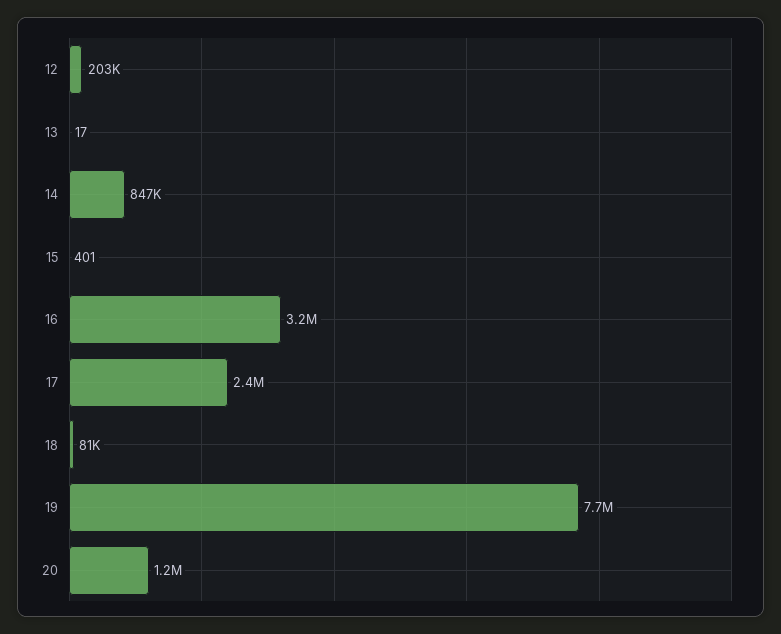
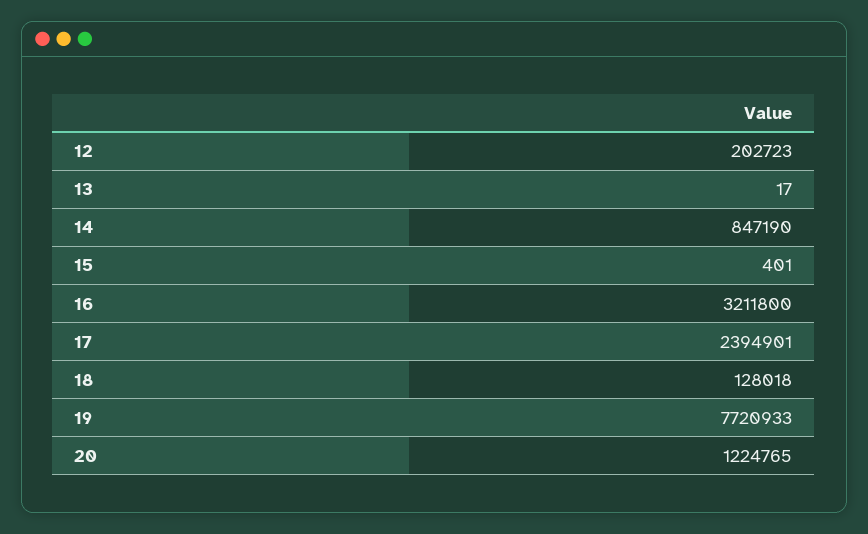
18: 81000 -> 128018

